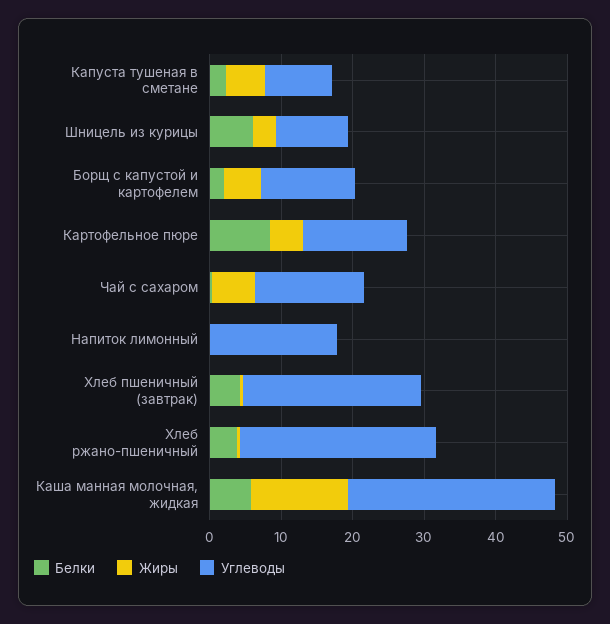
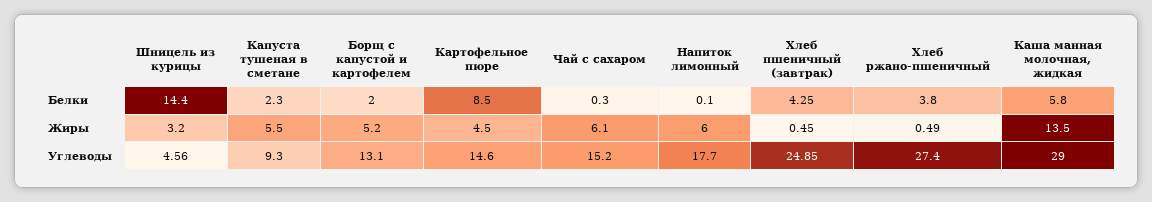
Белки, Шницель из курицы: 6 -> 14.4
Углеводы, Шницель из курицы: 10 -> 4.56
Жиры, Напиток лимонный: 0 -> 6

